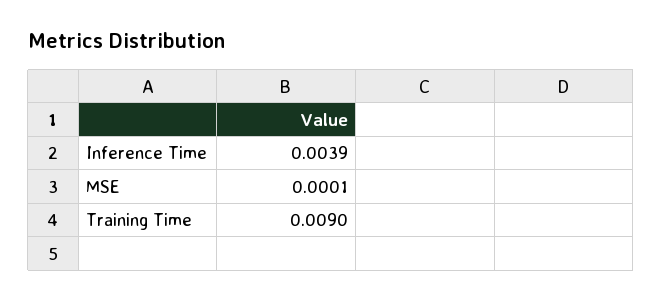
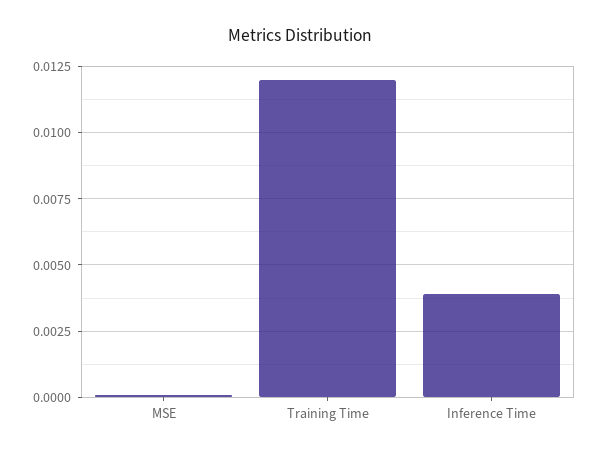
Training Time: 0.009 -> 0.012

